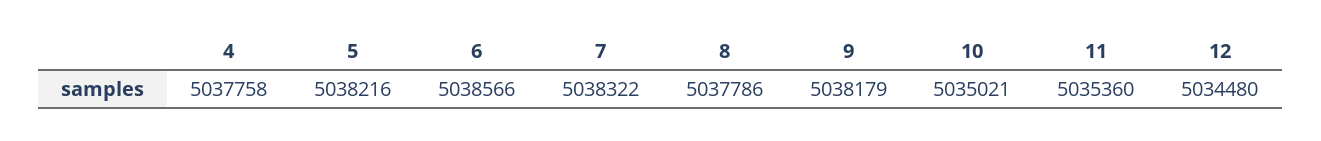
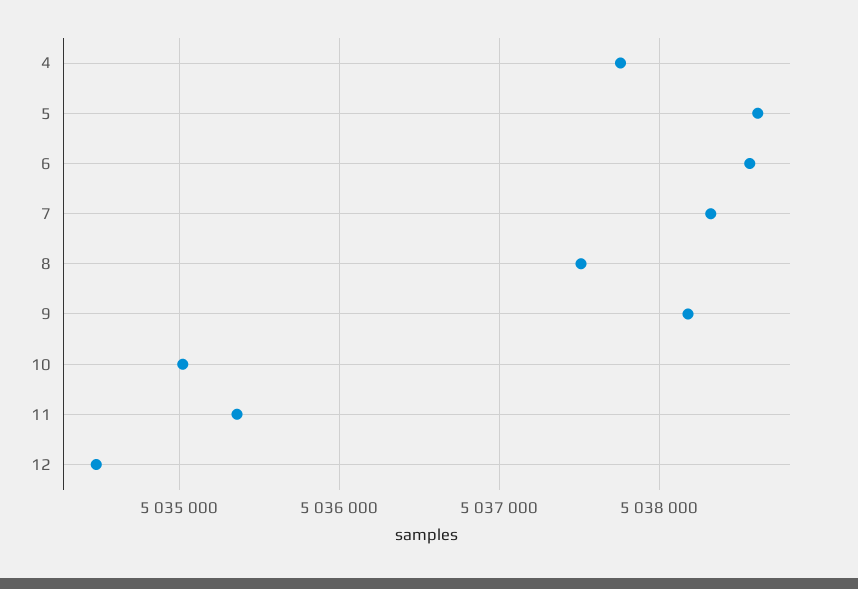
5: 5038216 -> 5038600
8: 5037786 -> 5037500

